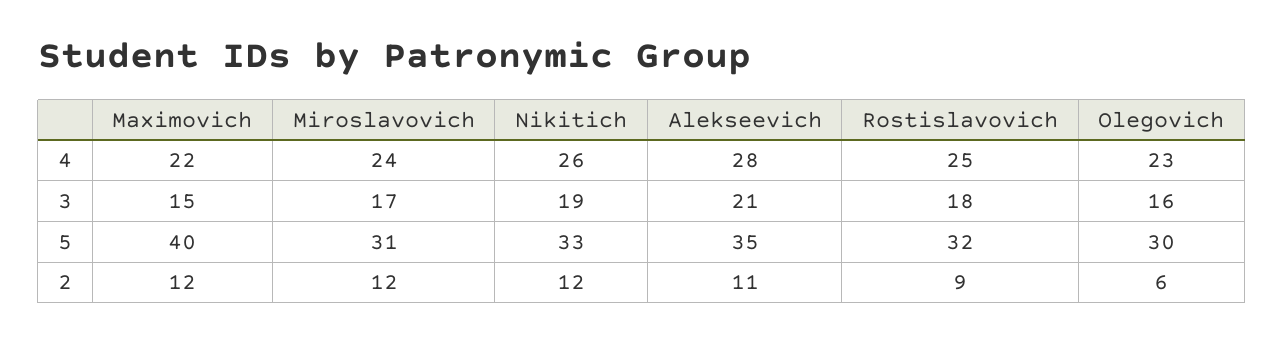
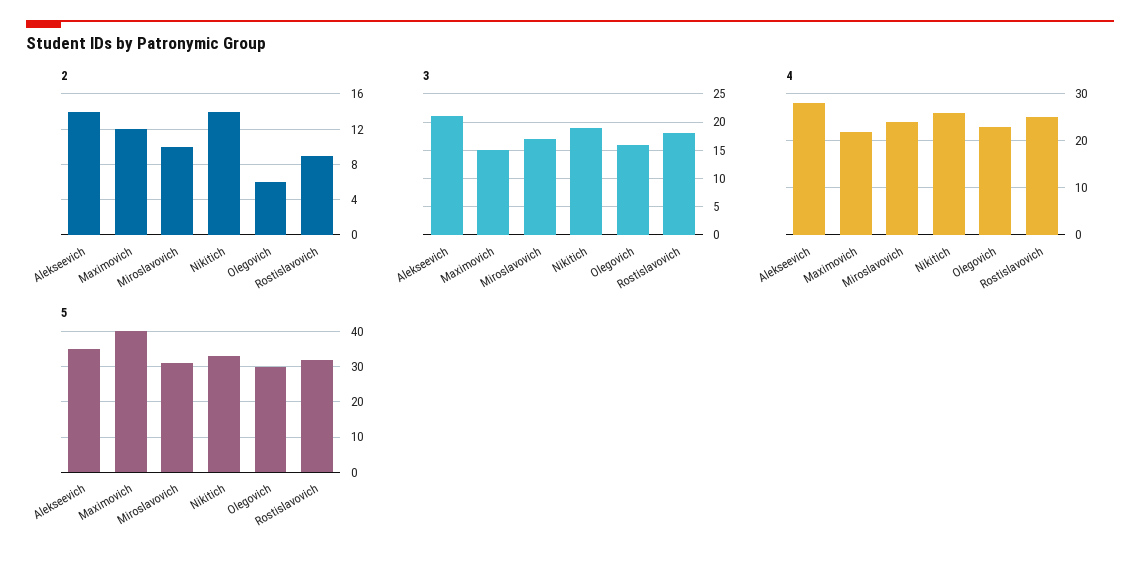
2, Miroslavovich: 12 -> 10
2, Nikitich: 12 -> 14
2, Alekseevich: 11 -> 14

